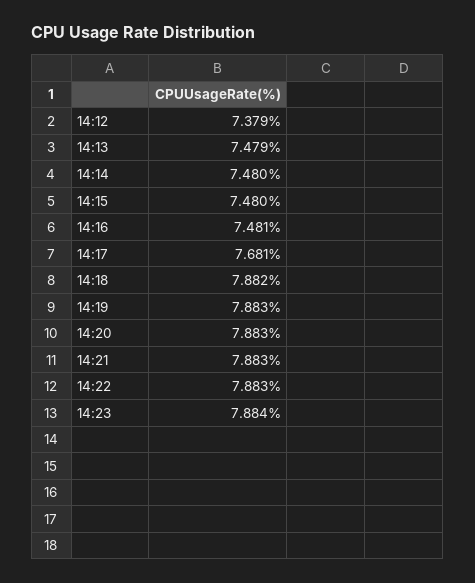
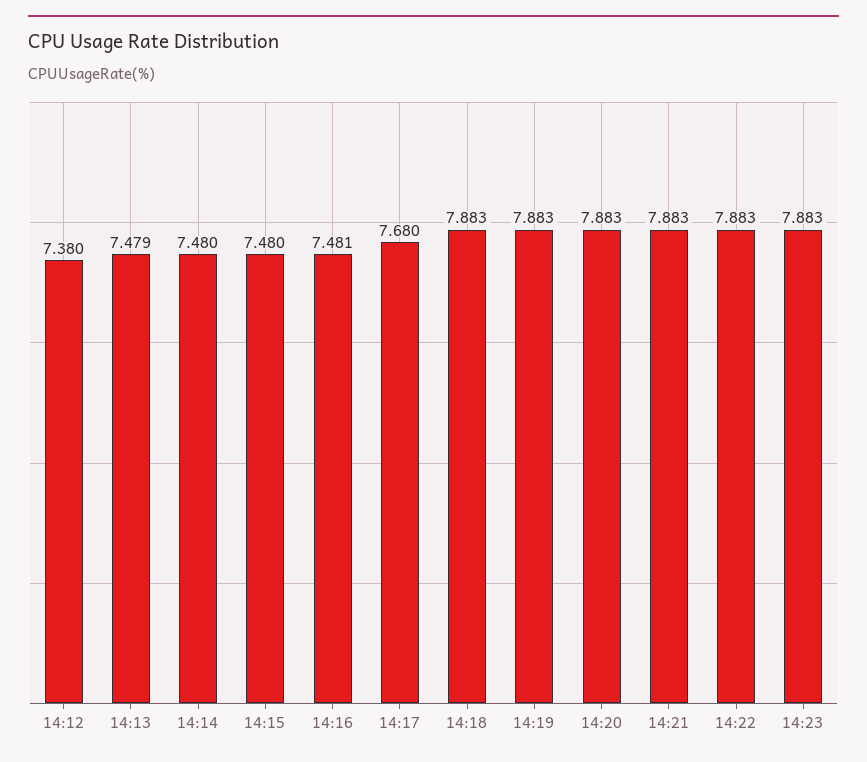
14:12: 7.379 -> 7.38
14:17: 7.681 -> 7.68
14:18: 7.882 -> 7.883
14:23: 7.884 -> 7.883

